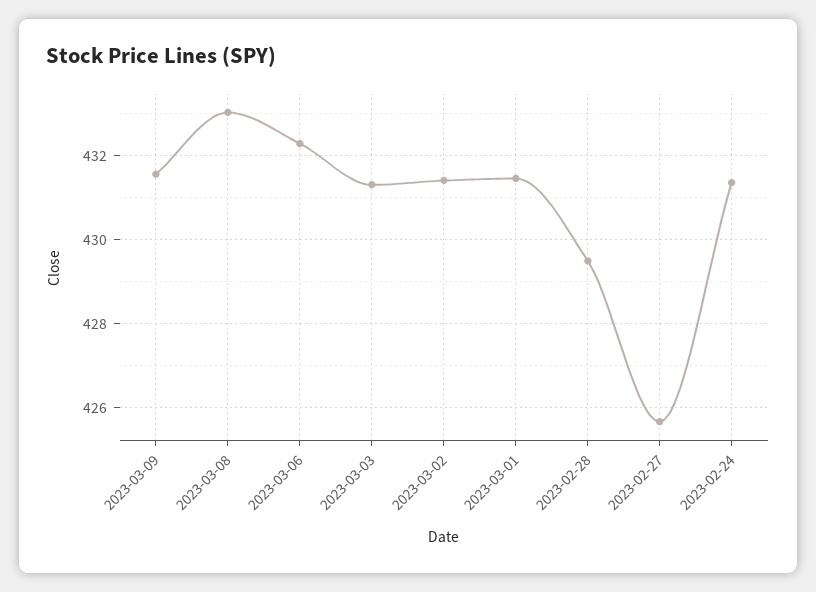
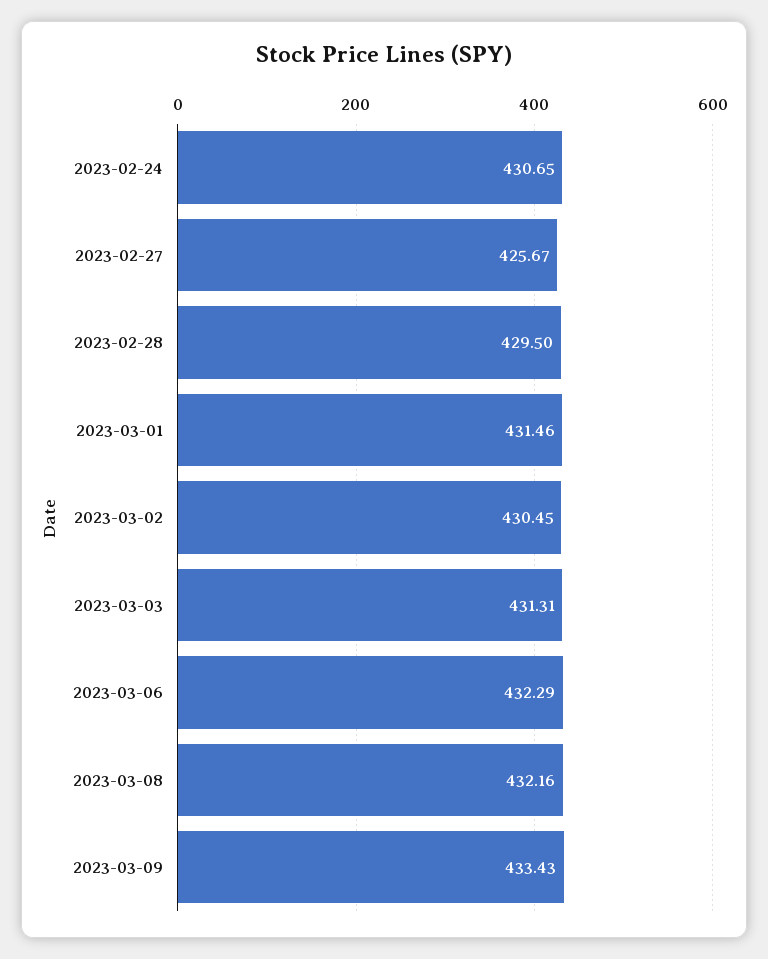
2023-03-09: 431.6 -> 433.43
2023-03-08: 433 -> 432.16
2023-03-02: 431.4 -> 430.45
2023-02-24: 431.4 -> 430.65

